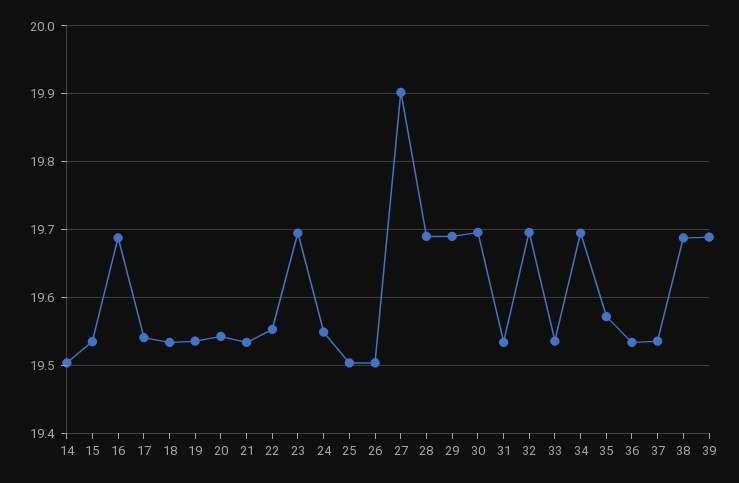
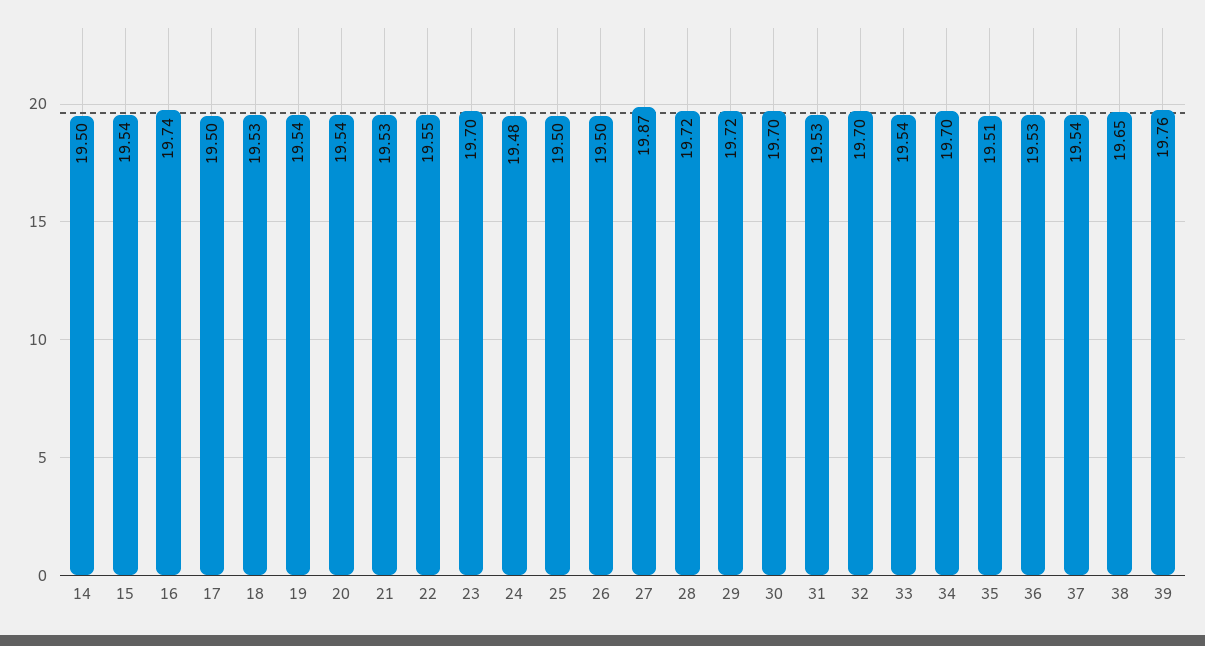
16: 19.69 -> 19.74
17: 19.54 -> 19.5
24: 19.55 -> 19.48
27: 19.9 -> 19.87
28: 19.69 -> 19.72
29: 19.69 -> 19.72
35: 19.57 -> 19.51
38: 19.69 -> 19.65
39: 19.69 -> 19.76

